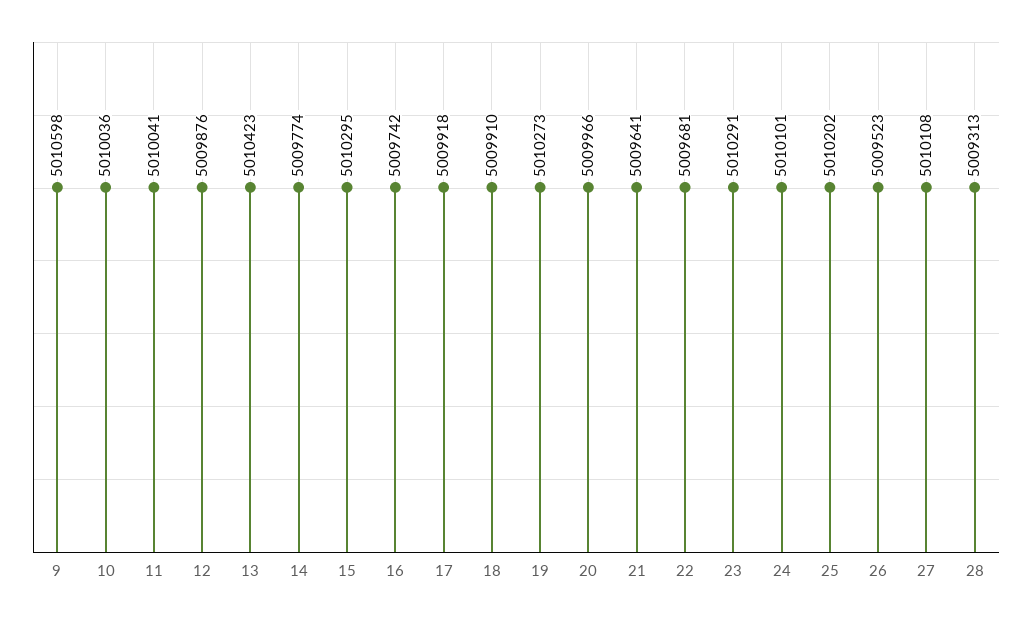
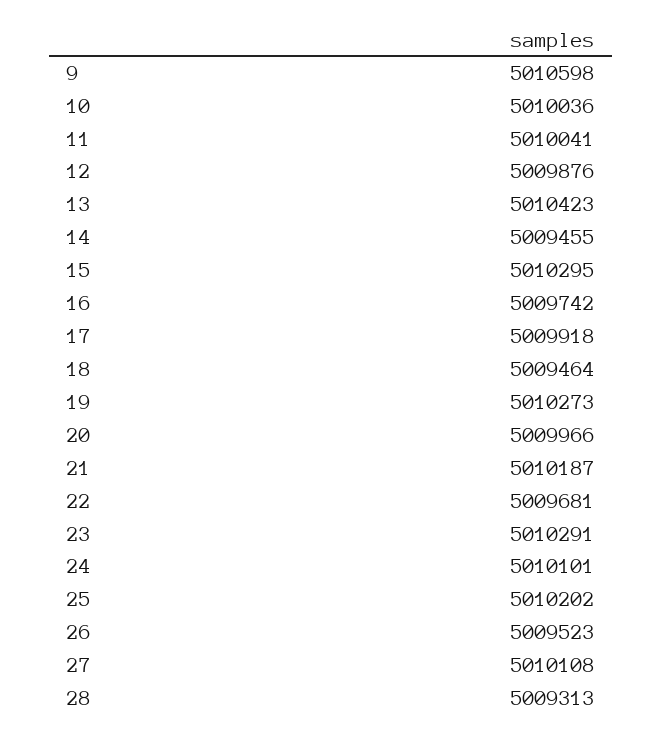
14: 5009774 -> 5009455
18: 5009910 -> 5009464
21: 5009641 -> 5010187

